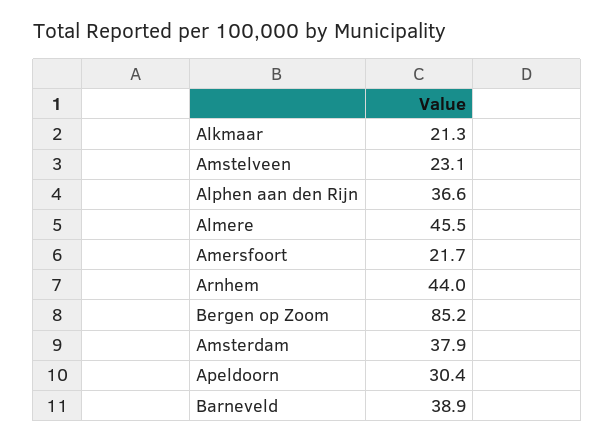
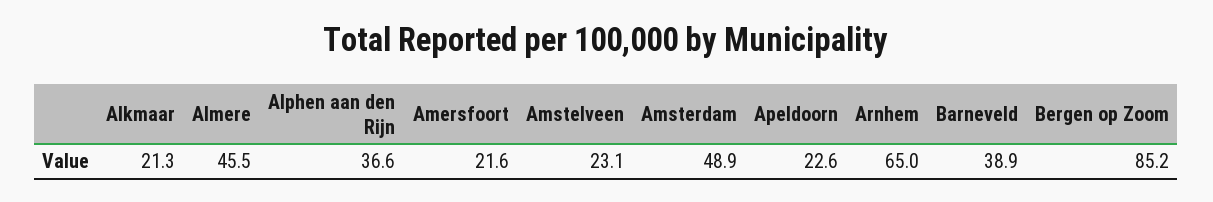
Amersfoort: 21.7 -> 21.6
Arnhem: 44 -> 65
Amsterdam: 37.9 -> 48.9
Apeldoorn: 30.4 -> 22.6

